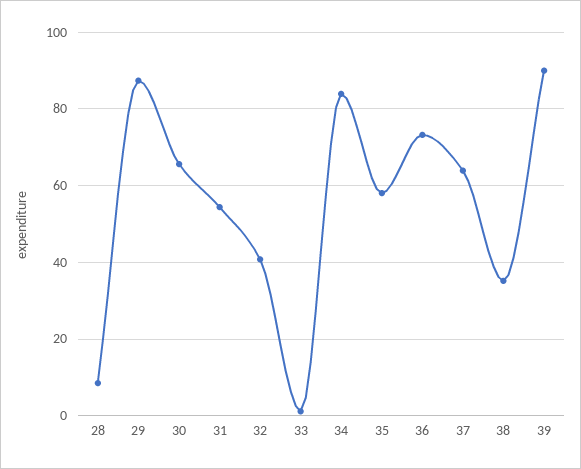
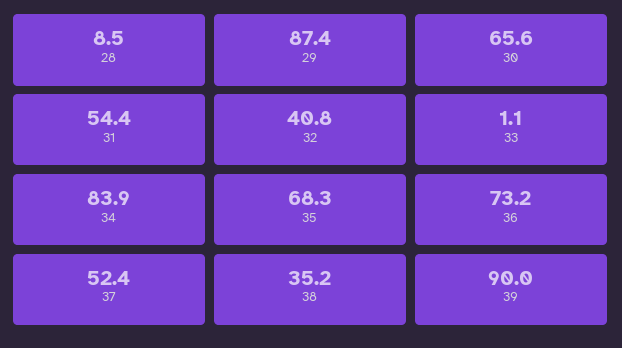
35: 58 -> 68.3
37: 64 -> 52.4

